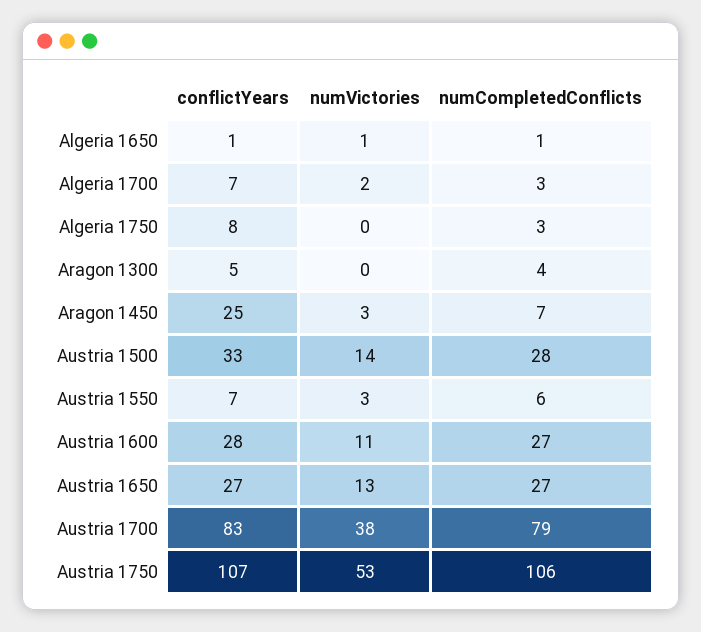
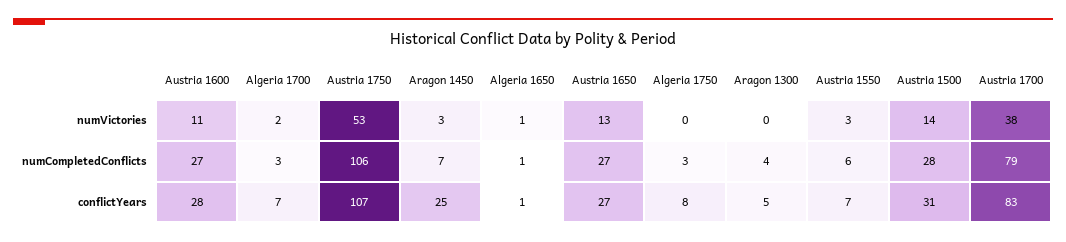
conflictYears, Austria 1500: 33 -> 31

